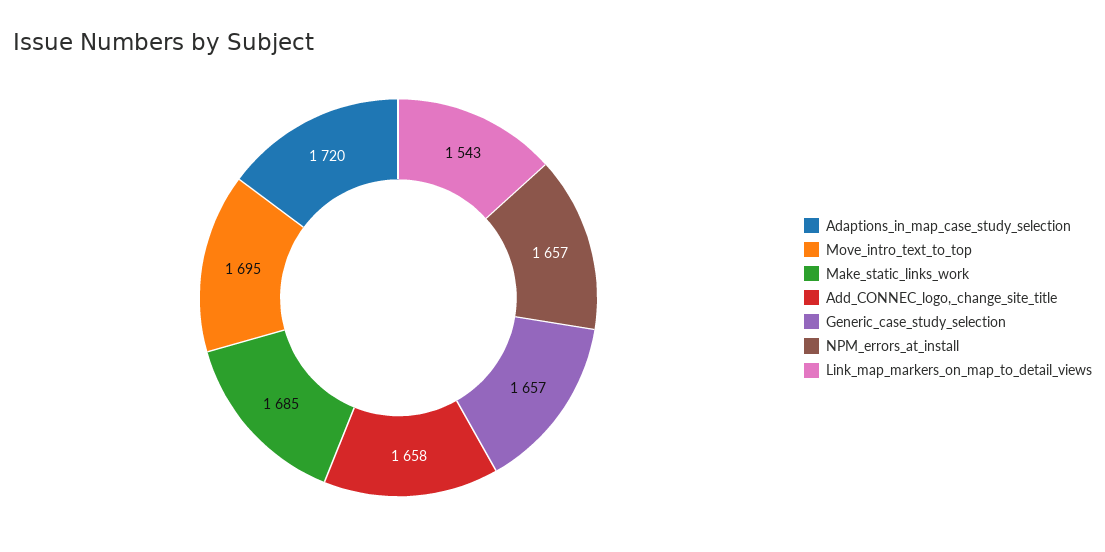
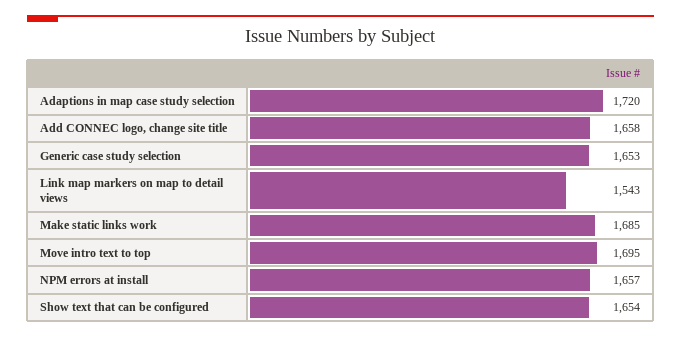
Generic_case_study_selection: 1657 -> 1653
Show text that can be configured: none -> 1654

